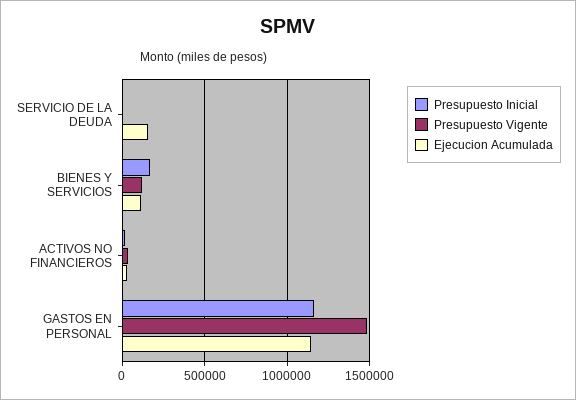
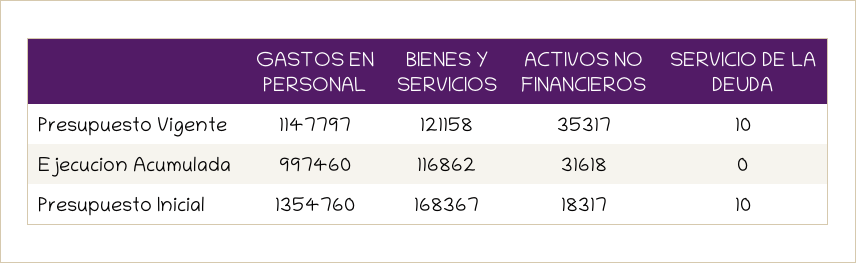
Ejecucion Acumulada, SERVICIO DE LA DEUDA: 150000 -> 0
Presupuesto Inicial, GASTOS EN PERSONAL: 1150000 -> 1354760
Presupuesto Vigente, GASTOS EN PERSONAL: 1500000 -> 1147797
Ejecucion Acumulada, GASTOS EN PERSONAL: 1150000 -> 997460

